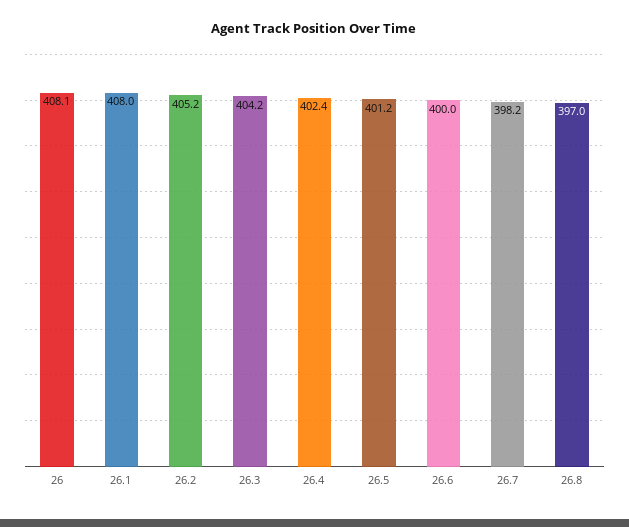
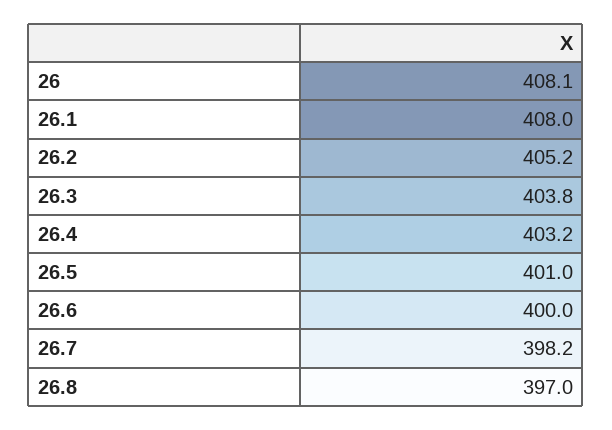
26.3: 404.2 -> 403.8
26.4: 402.4 -> 403.2
26.5: 401.2 -> 401

